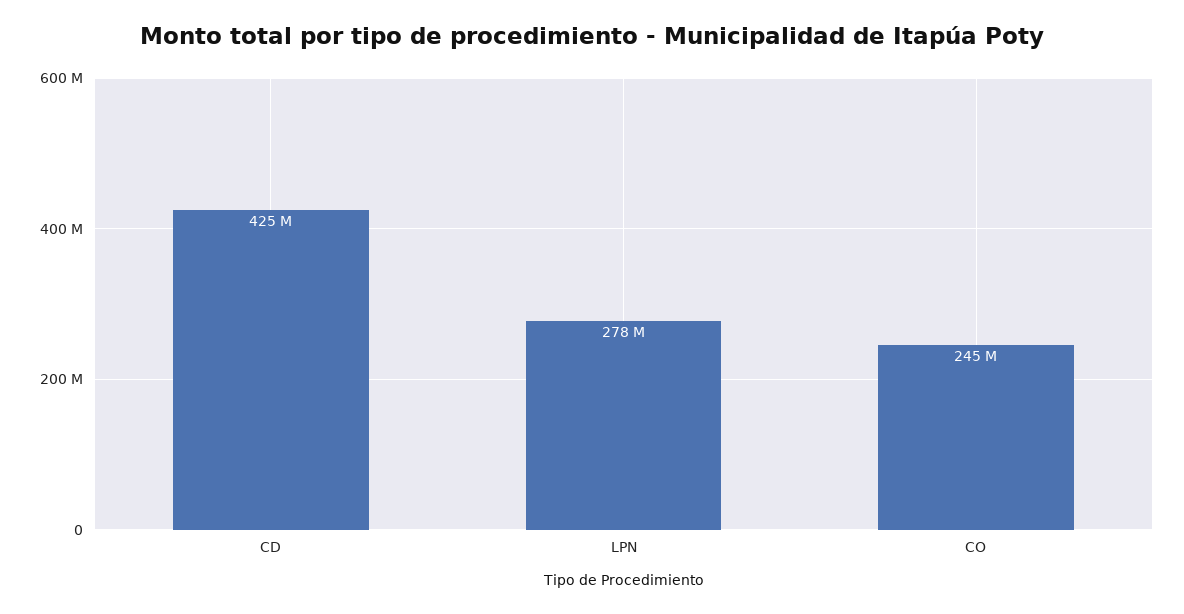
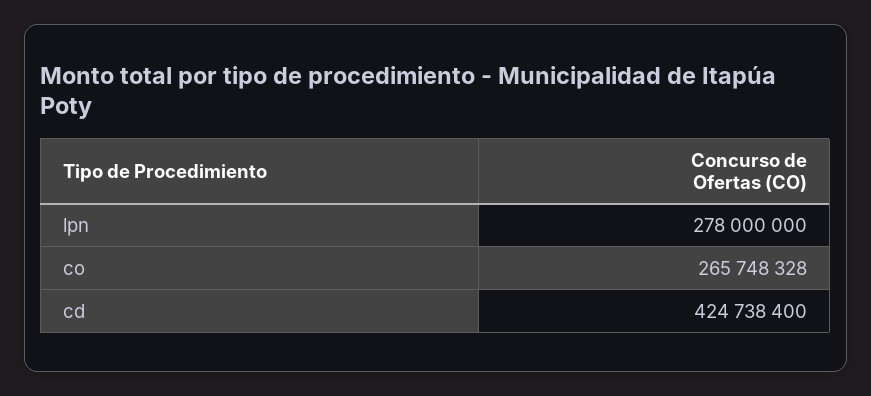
CO: 245000000 -> 265748328

